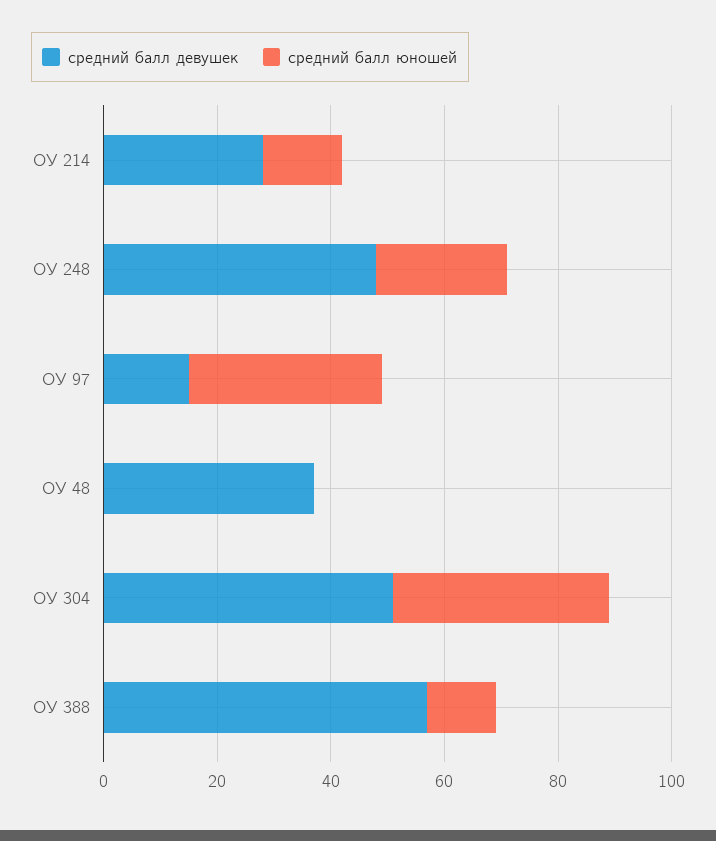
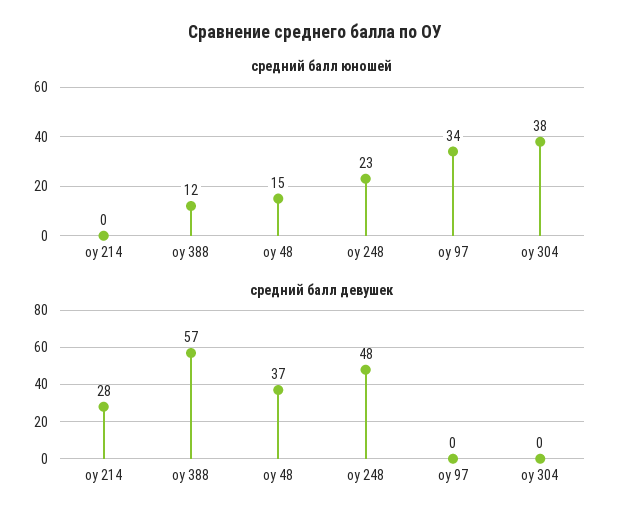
средний балл юношей, ОУ 214: 15 -> 0
средний балл девушек, ОУ 97: 15 -> 0
средний балл юношей, ОУ 48: 0 -> 15
средний балл девушек, ОУ 304: 50 -> 0

